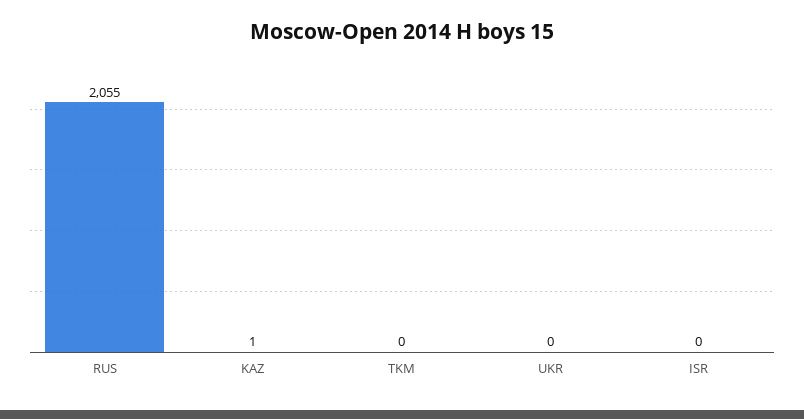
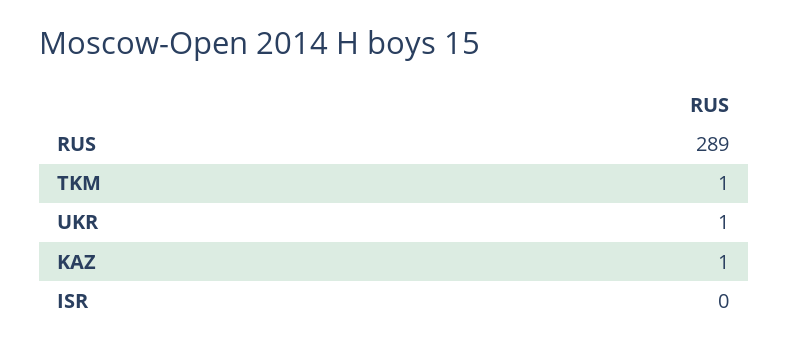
RUS: 2055 -> 289
TKM: 0 -> 1
UKR: 0 -> 1

